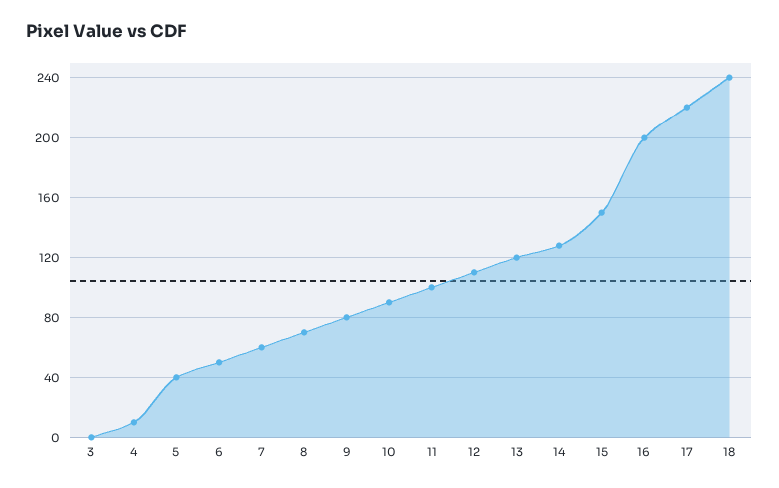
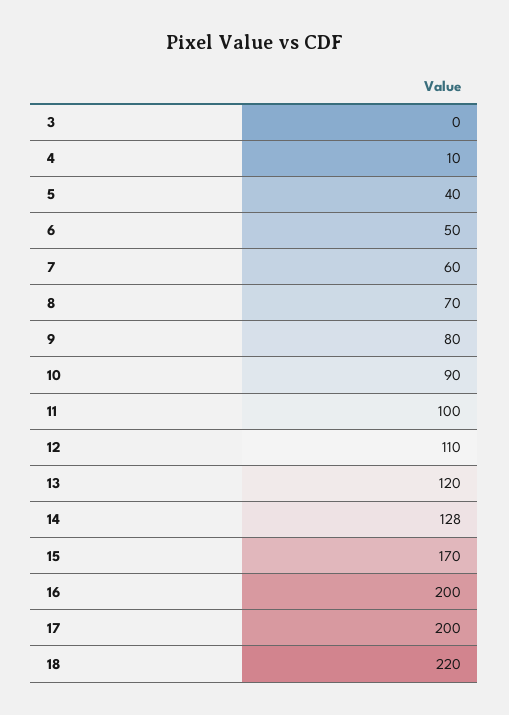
15: 150 -> 170
17: 220 -> 200
18: 240 -> 220

